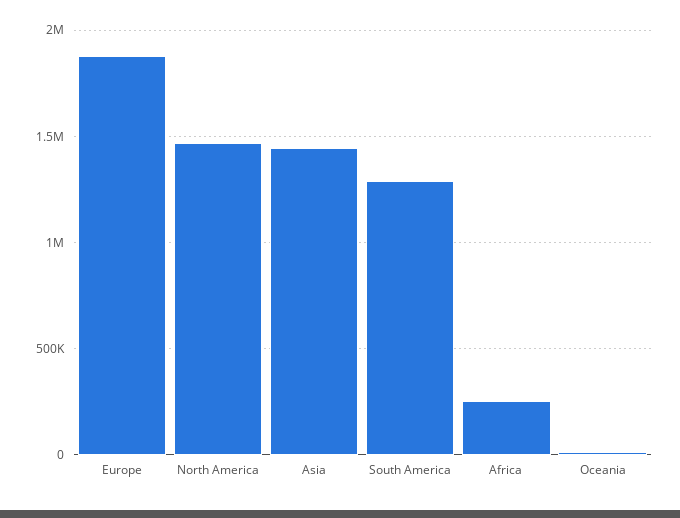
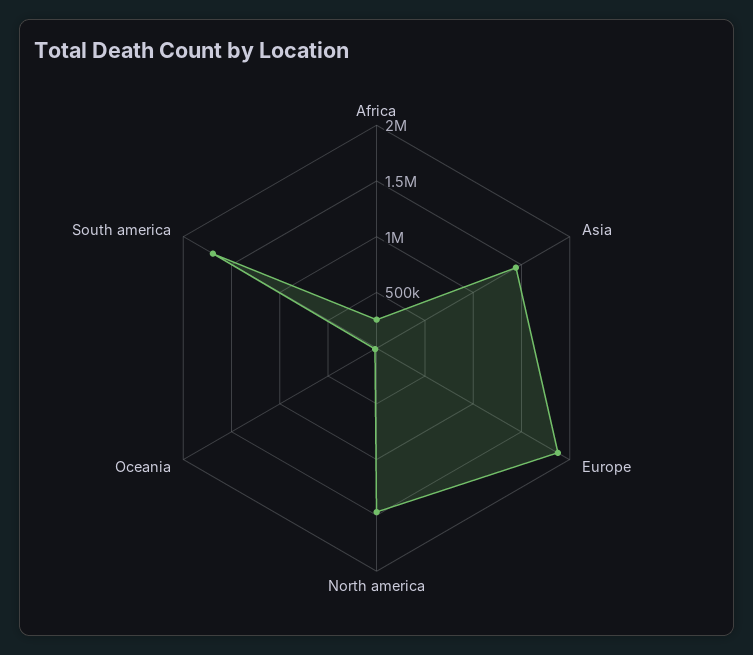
South America: 1300000 -> 1700000

